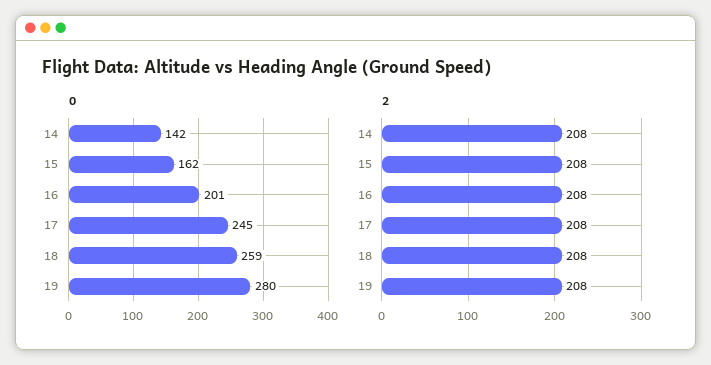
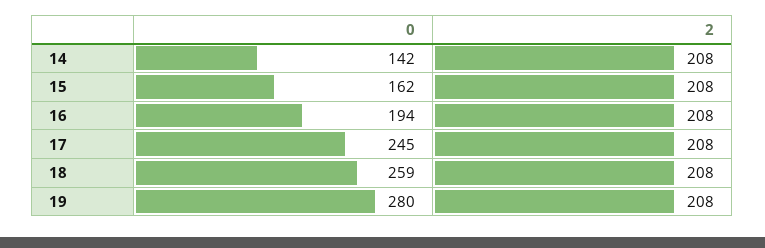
0, 16: 201 -> 194

